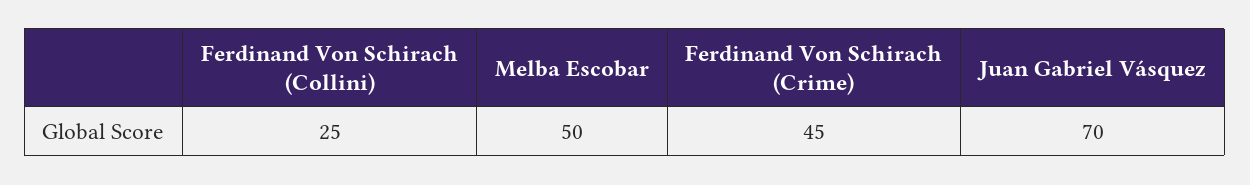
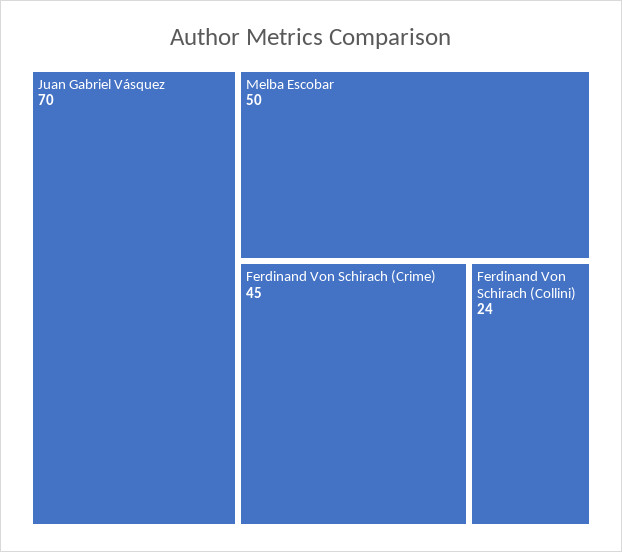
Ferdinand Von Schirach (Collini): 25 -> 24

